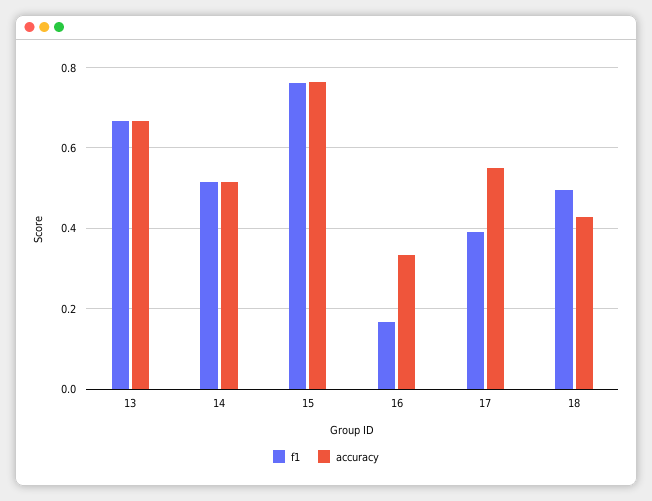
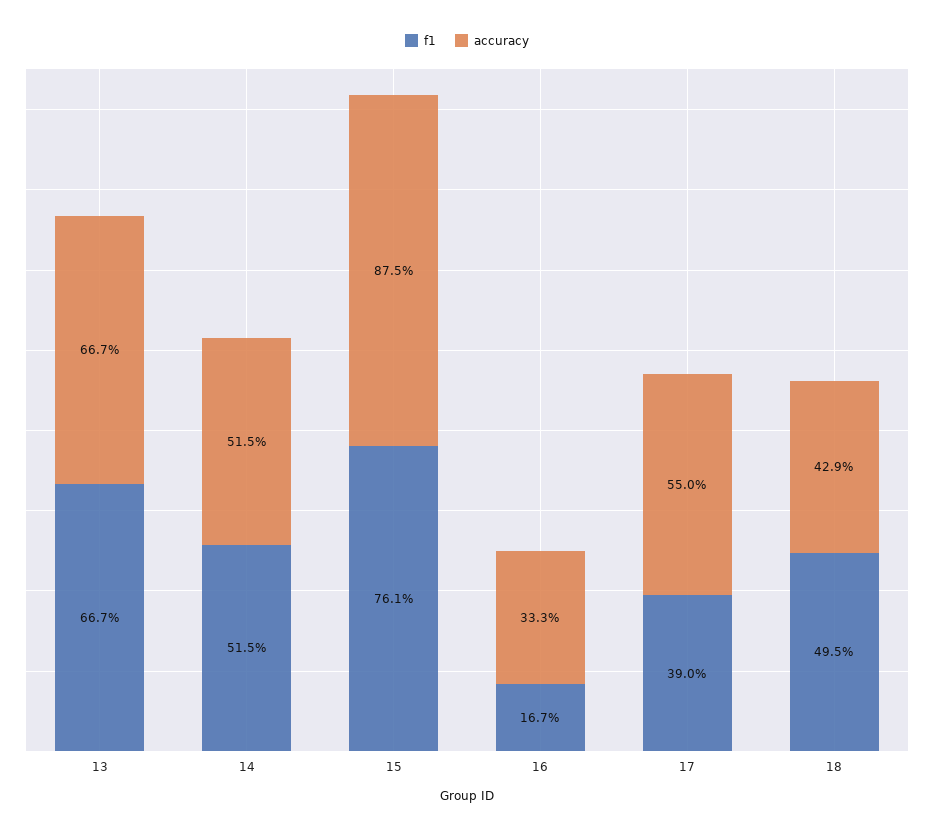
accuracy, 15: 0.76 -> 0.875

